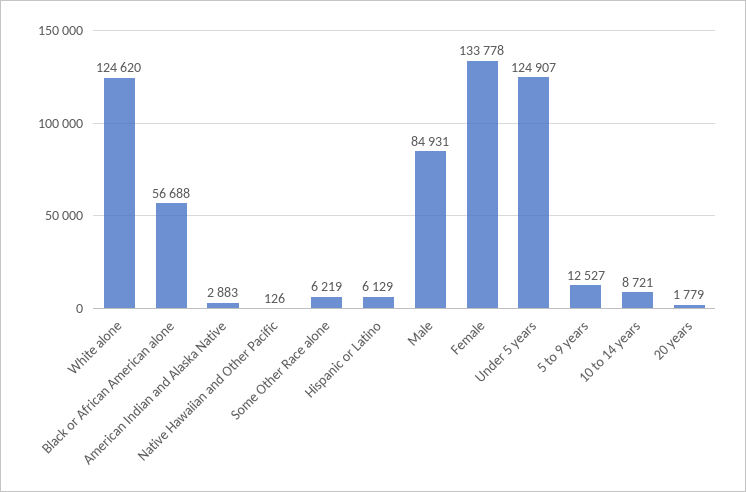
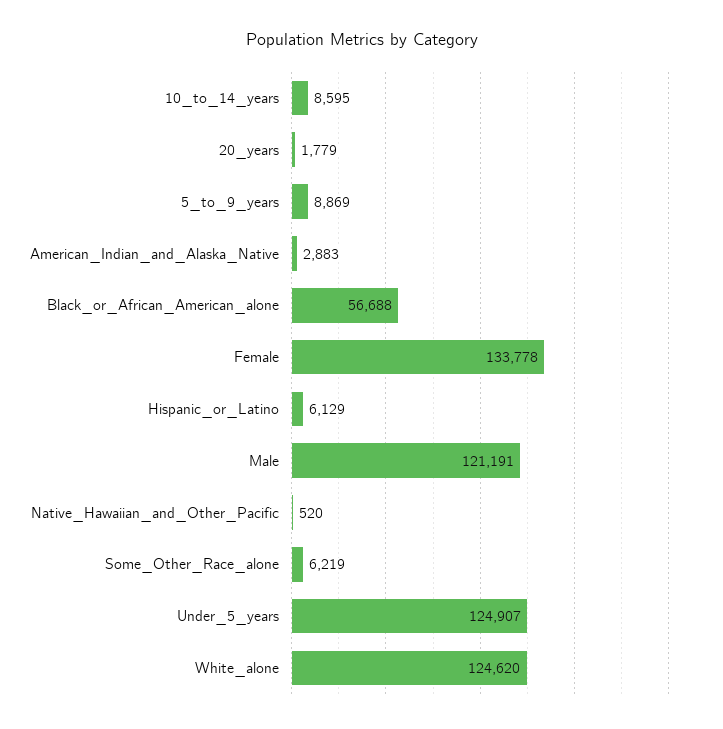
Native Hawaiian and Other Pacific: 126 -> 520
Male: 84931 -> 121191
5 to 9 years: 12527 -> 8869
10 to 14 years: 8721 -> 8595

